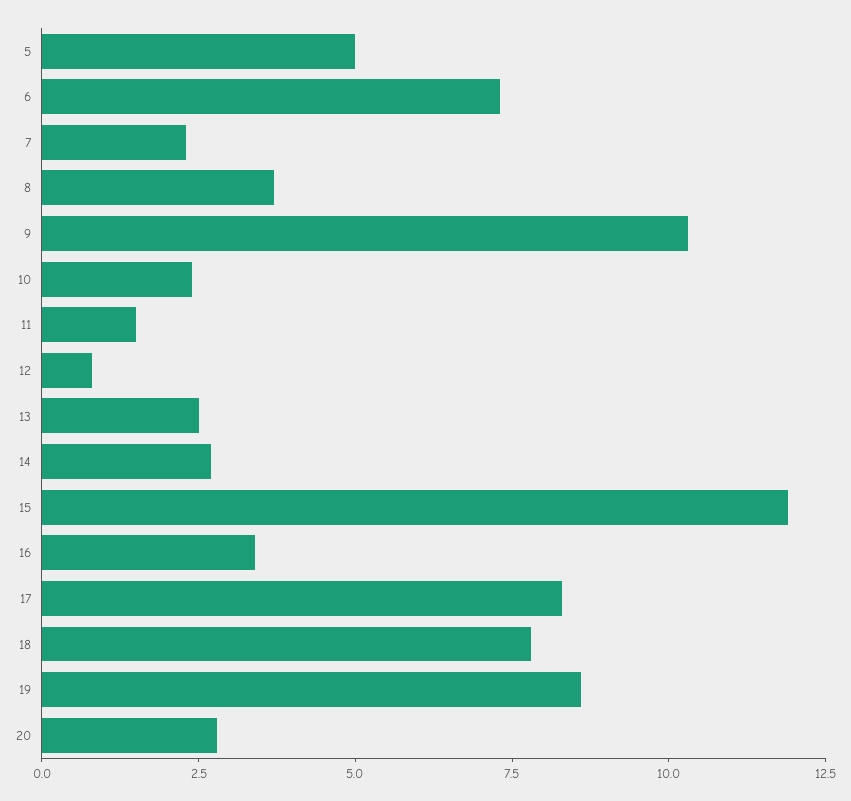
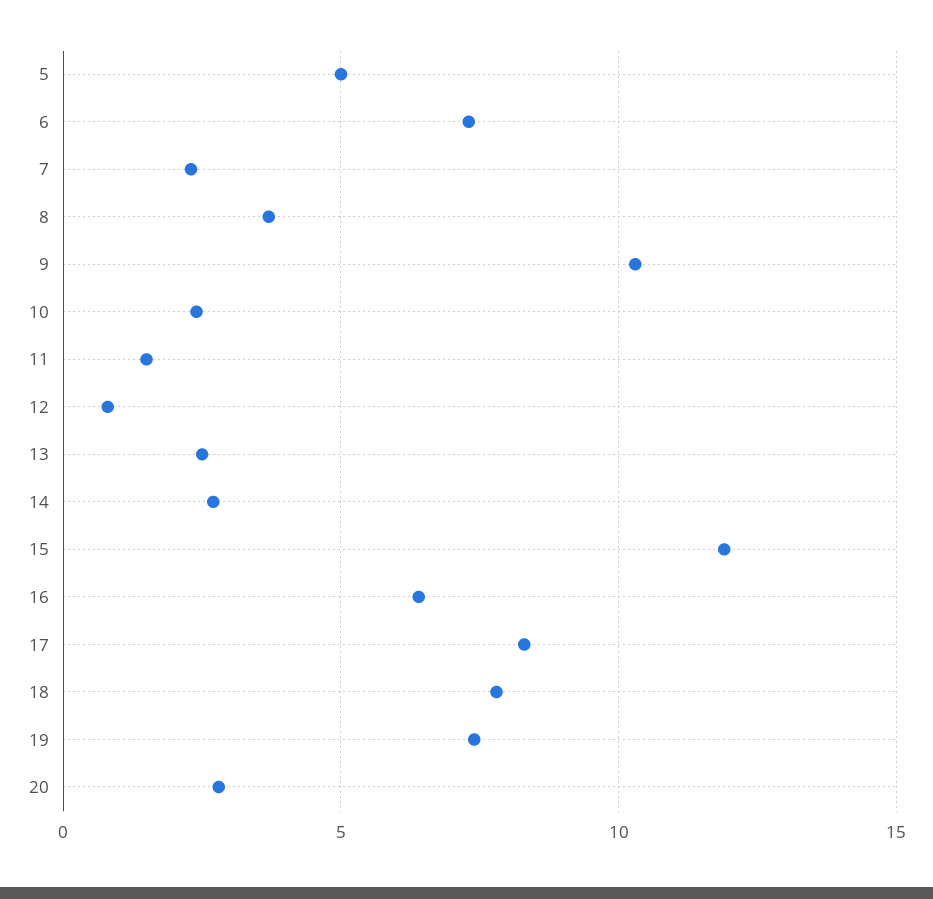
16: 3.5 -> 6.5
19: 8.5 -> 7.5

